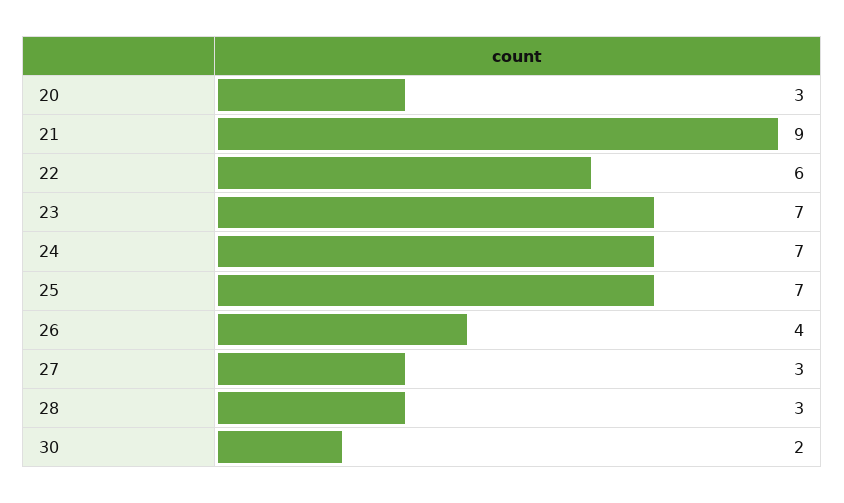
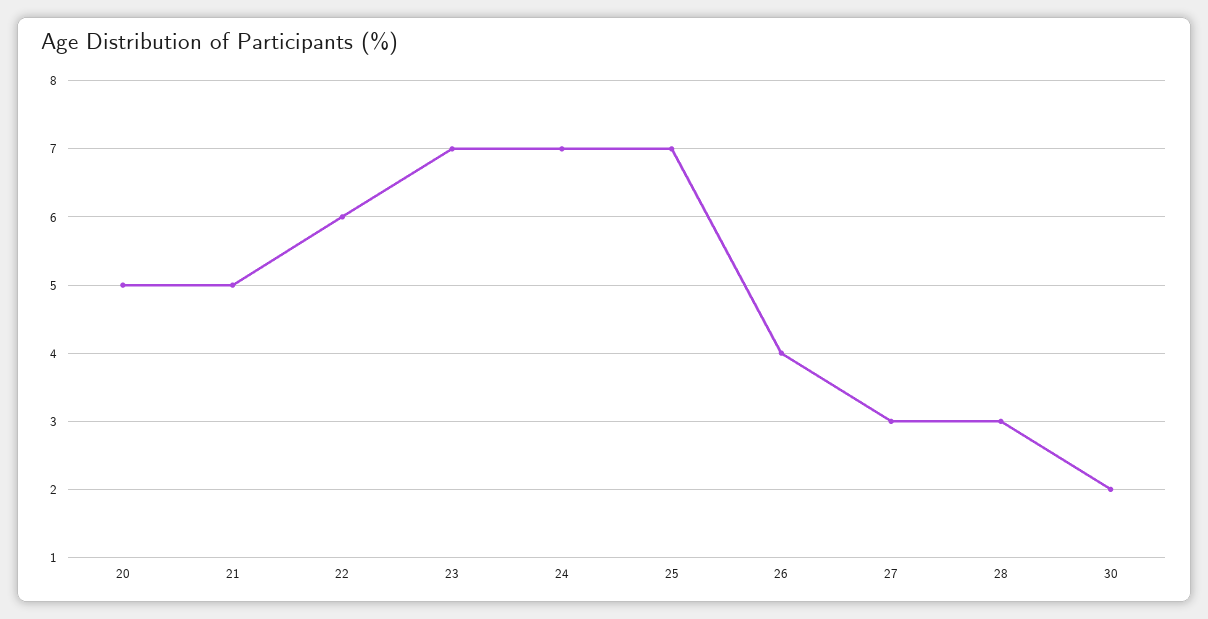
20: 3 -> 5
21: 9 -> 5

